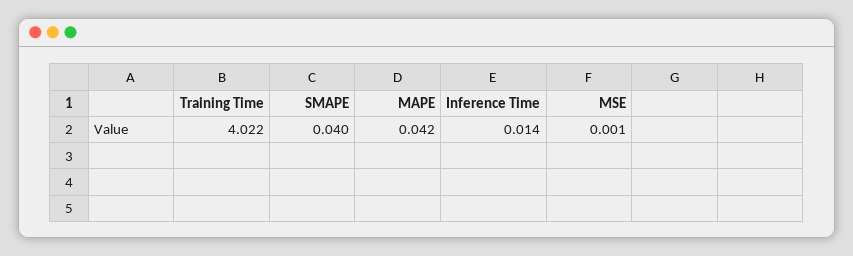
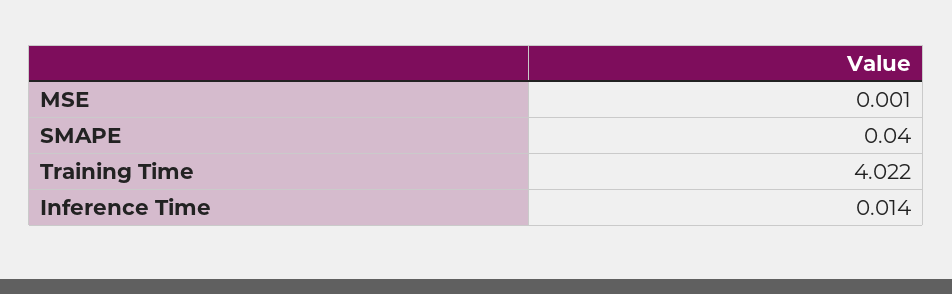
MAPE: 0.042 -> none

